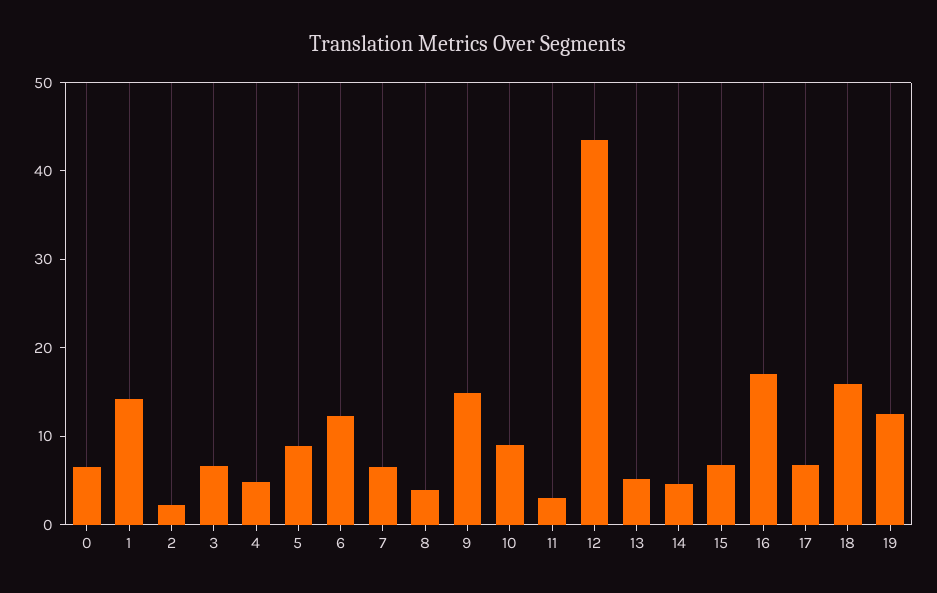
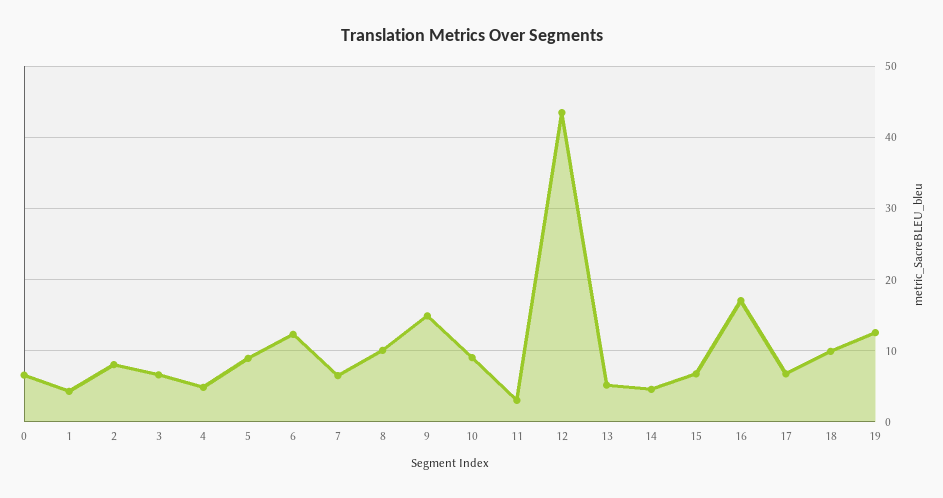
1: 14 -> 4
2: 2 -> 8
8: 4 -> 10
18: 16 -> 10

